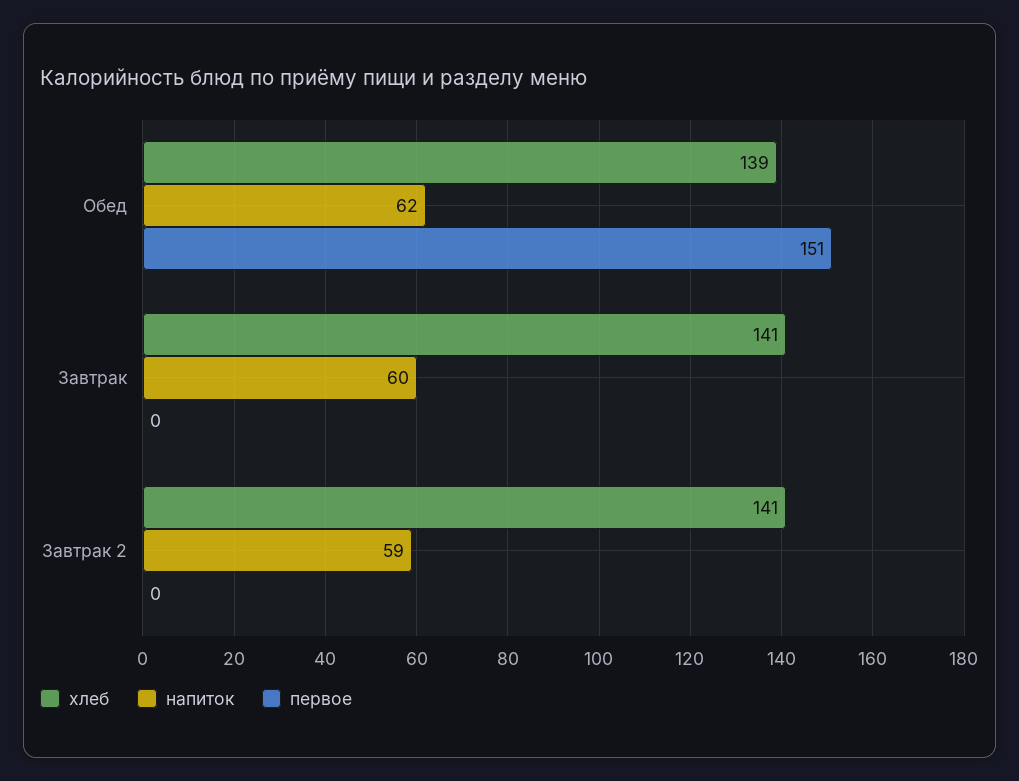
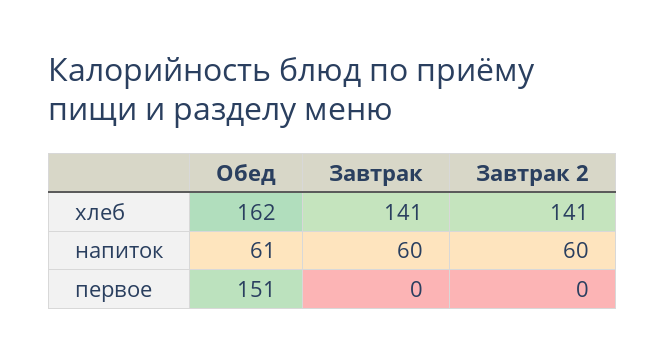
хлеб, Обед: 139 -> 162
напиток, Обед: 62 -> 61
напиток, Завтрак 2: 59 -> 60

